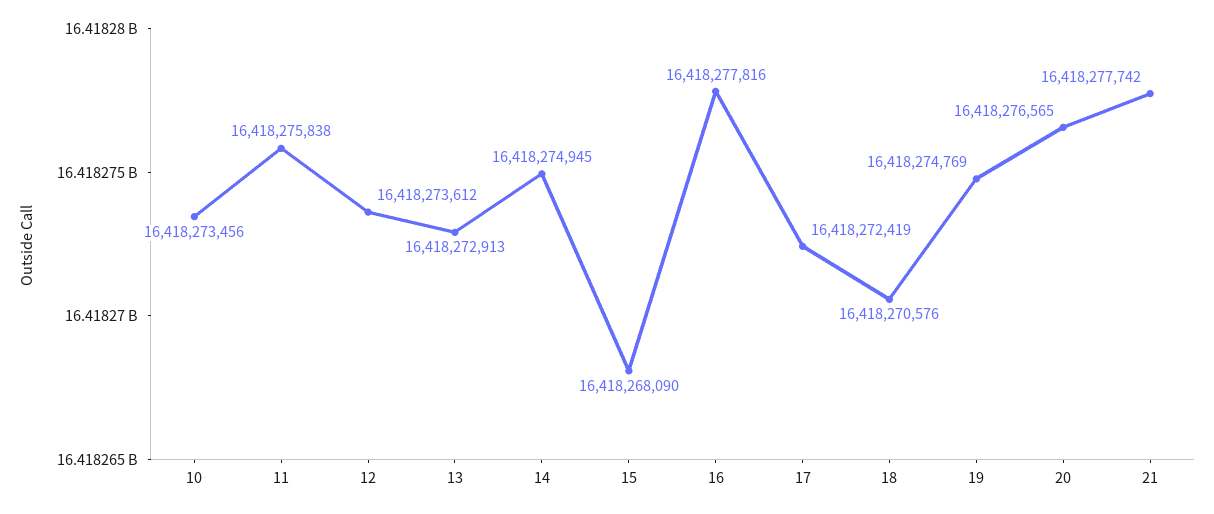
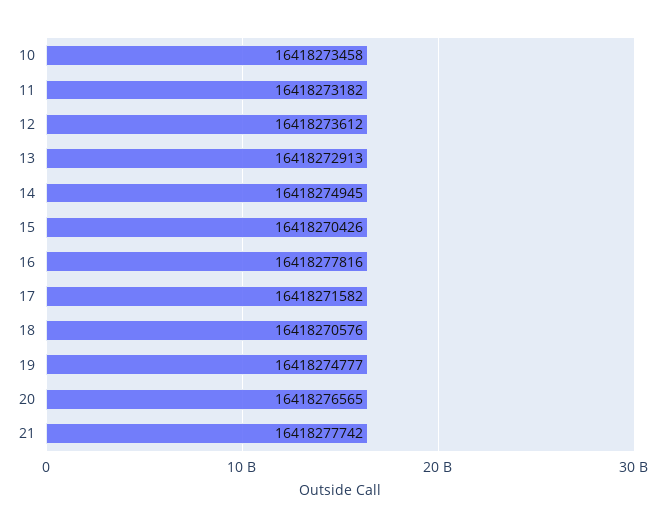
10: 16418273456 -> 16418273458
11: 16418275838 -> 16418273182
15: 16418268090 -> 16418270426
17: 16418272419 -> 16418271582
19: 16418274769 -> 16418274777

